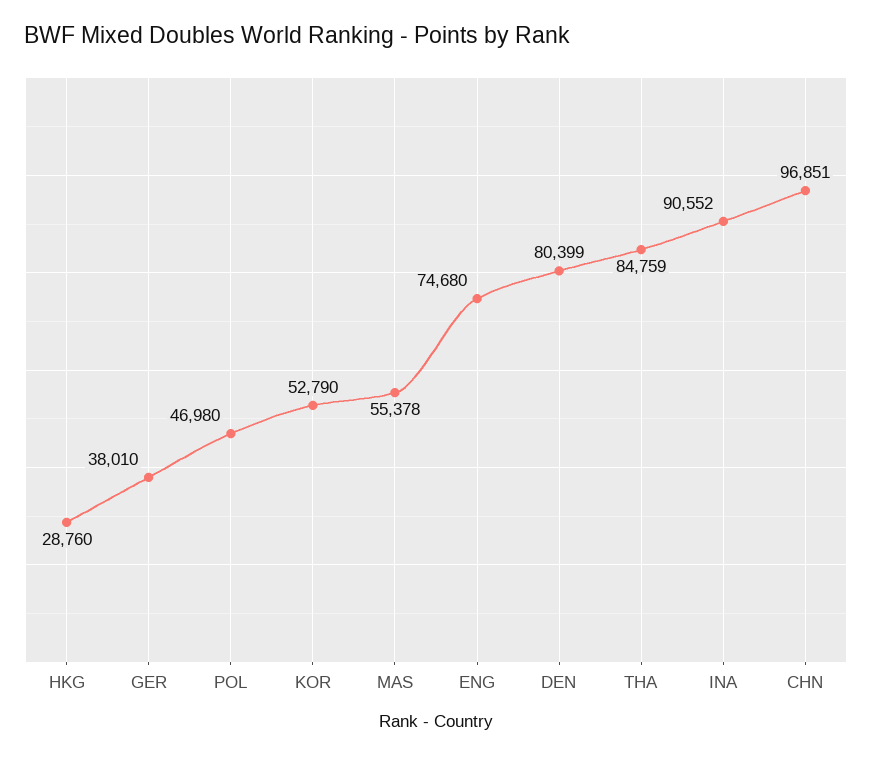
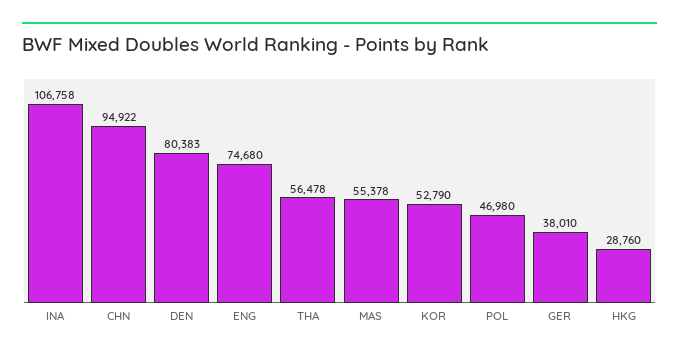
DEN: 80399 -> 80383
THA: 84759 -> 56478
INA: 90552 -> 106758
CHN: 96851 -> 94922

